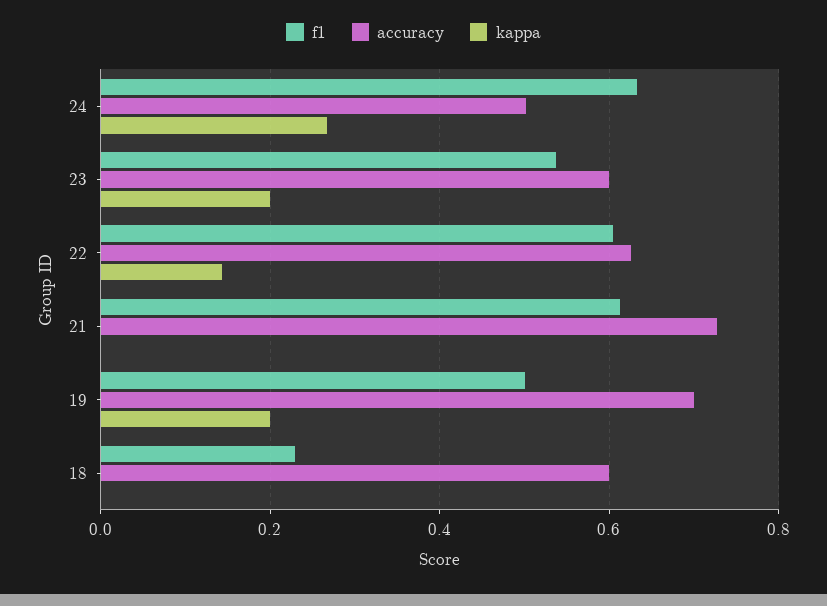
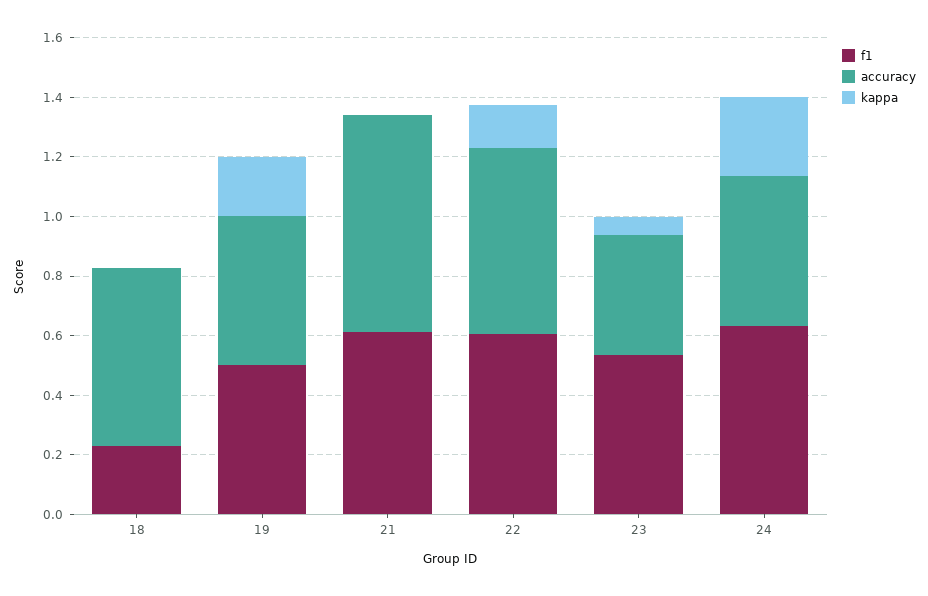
accuracy, 23: 0.6 -> 0.4
kappa, 23: 0.2 -> 0.05
accuracy, 19: 0.7 -> 0.5

